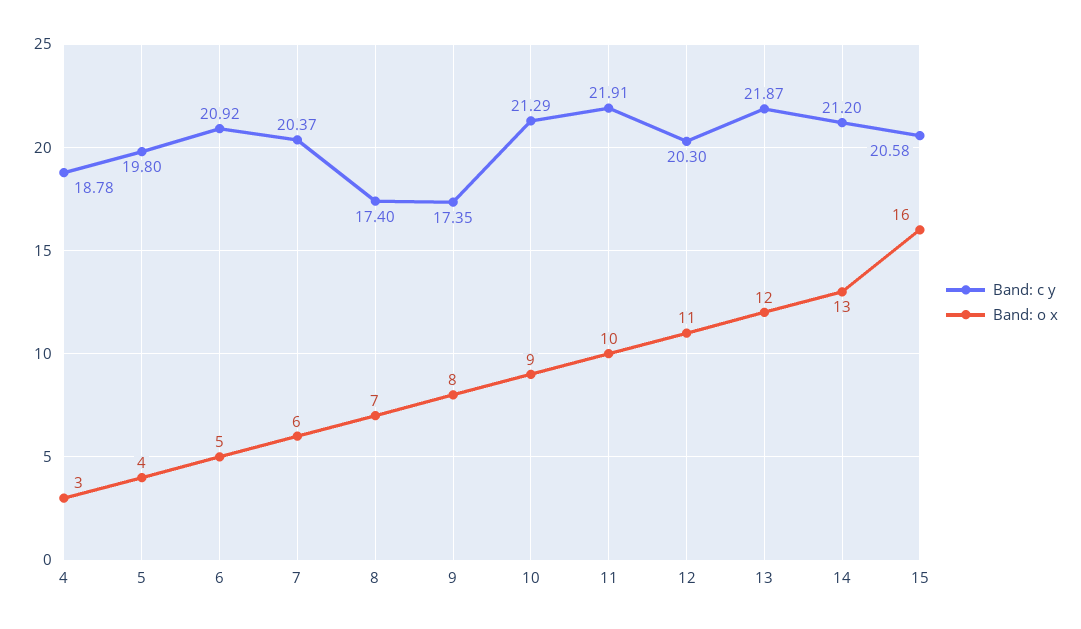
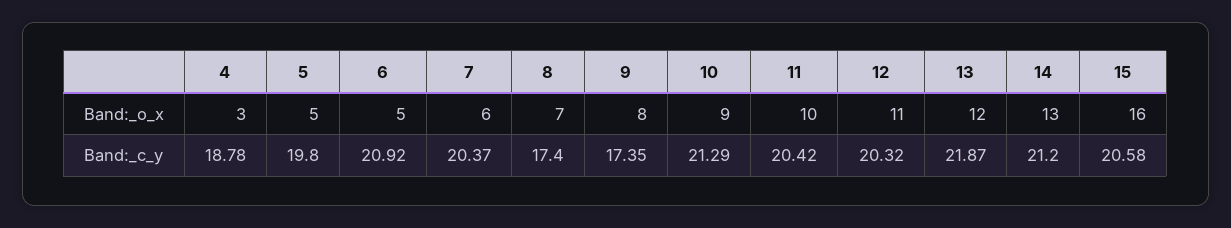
Band: o x, 5: 4 -> 5
Band: c y, 11: 21.91 -> 20.42
Band: c y, 12: 20.3 -> 20.32

